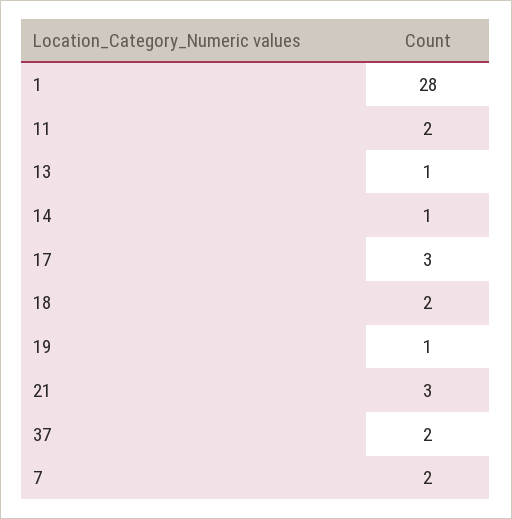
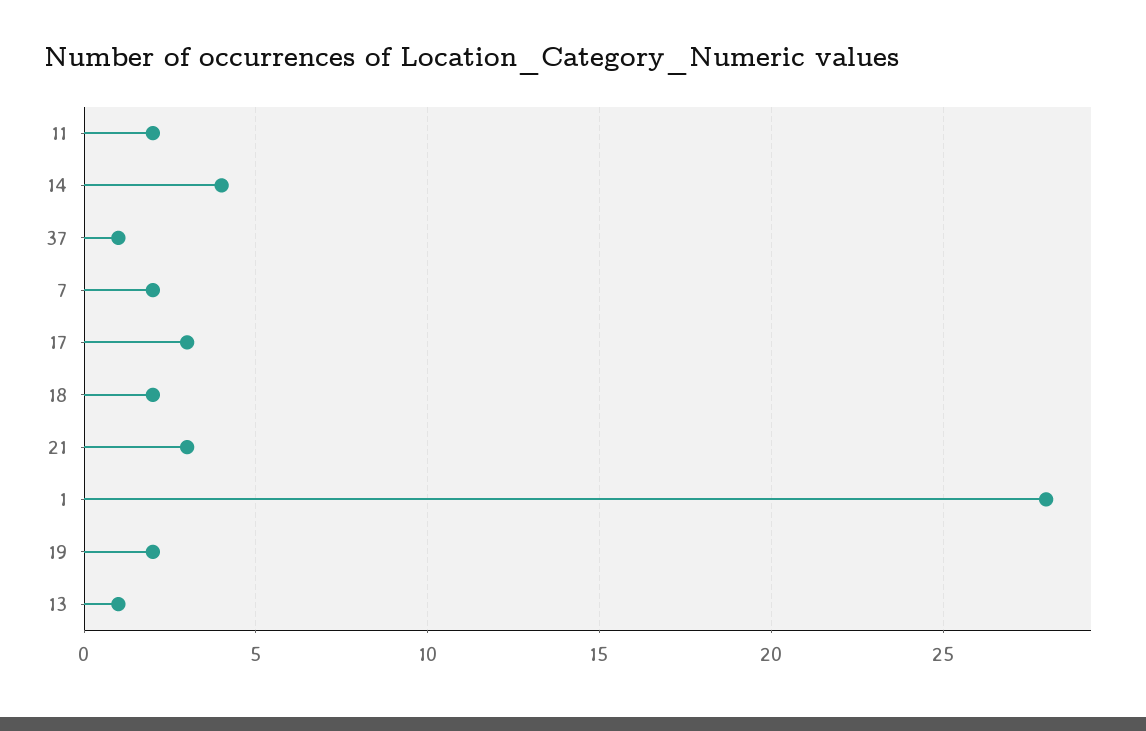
14: 1 -> 4
19: 1 -> 2
37: 2 -> 1

